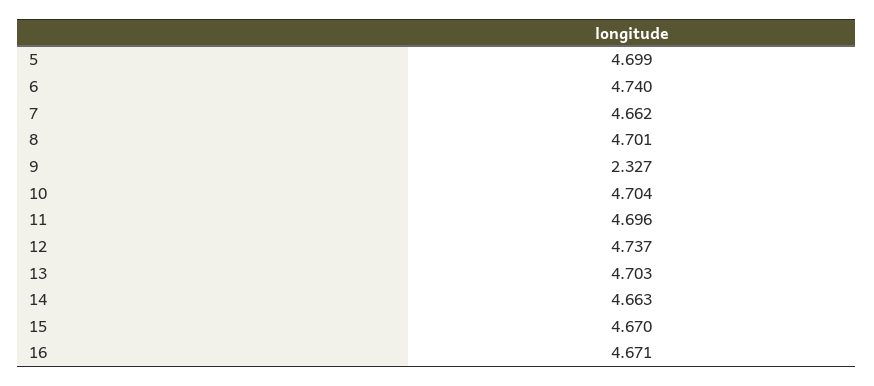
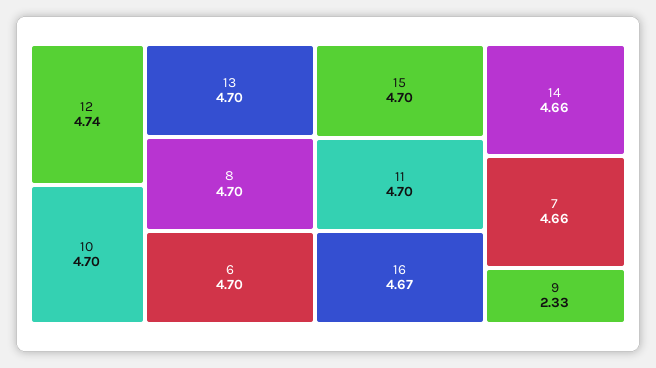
5: 4.699 -> none
6: 4.74 -> 4.7
15: 4.67 -> 4.7

